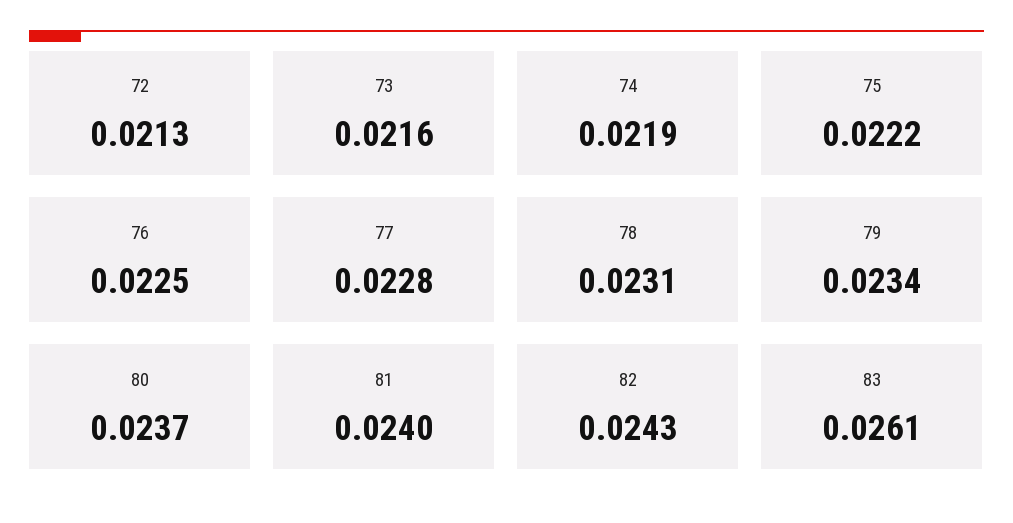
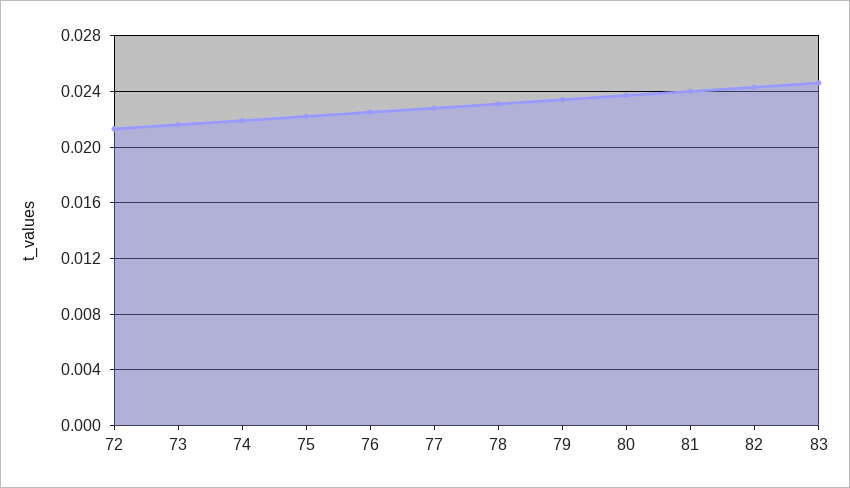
83: 0.0261 -> 0.0245

